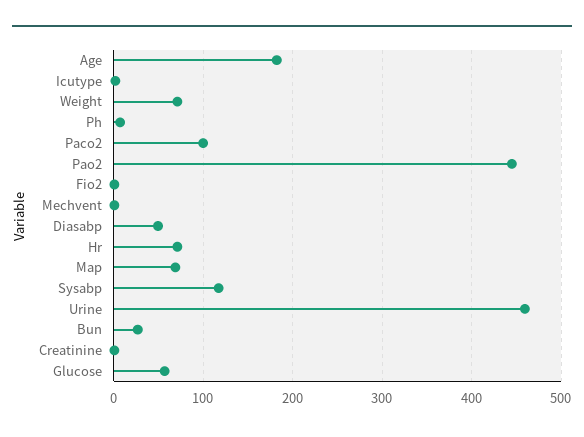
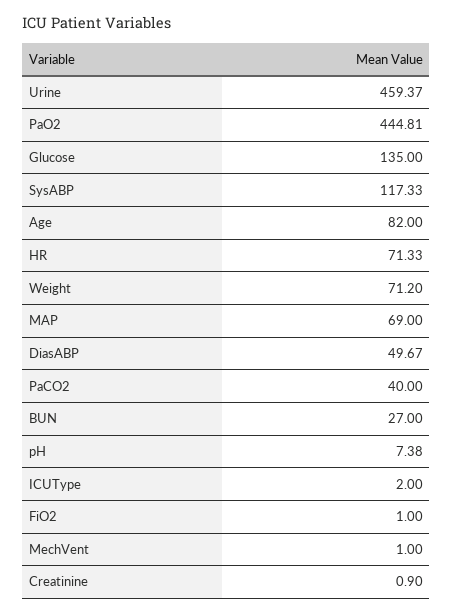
Age: 180 -> 82
Paco2: 100 -> 40
Glucose: 60 -> 135

